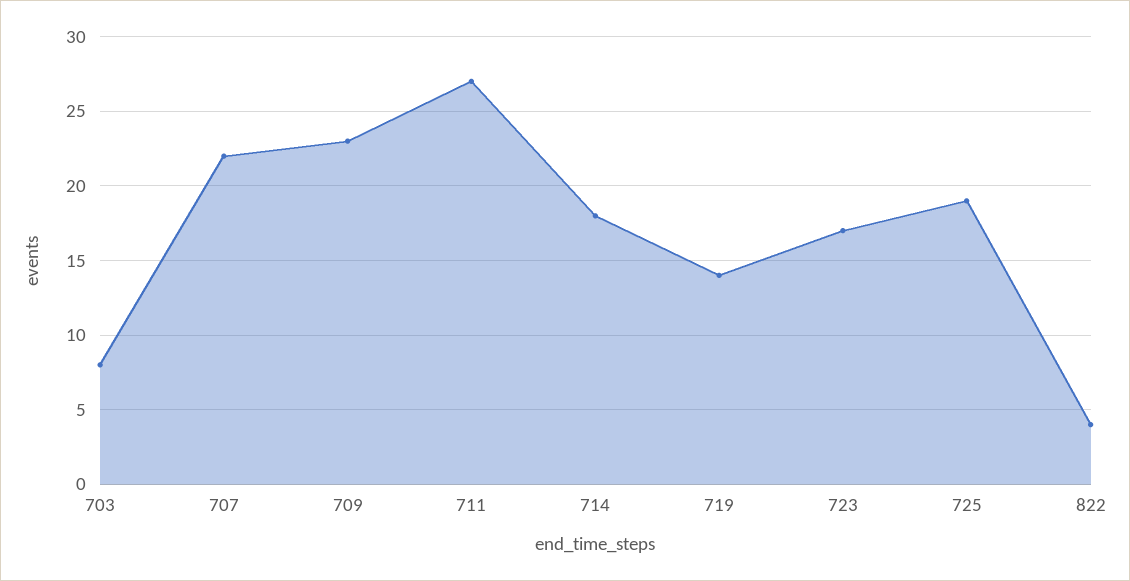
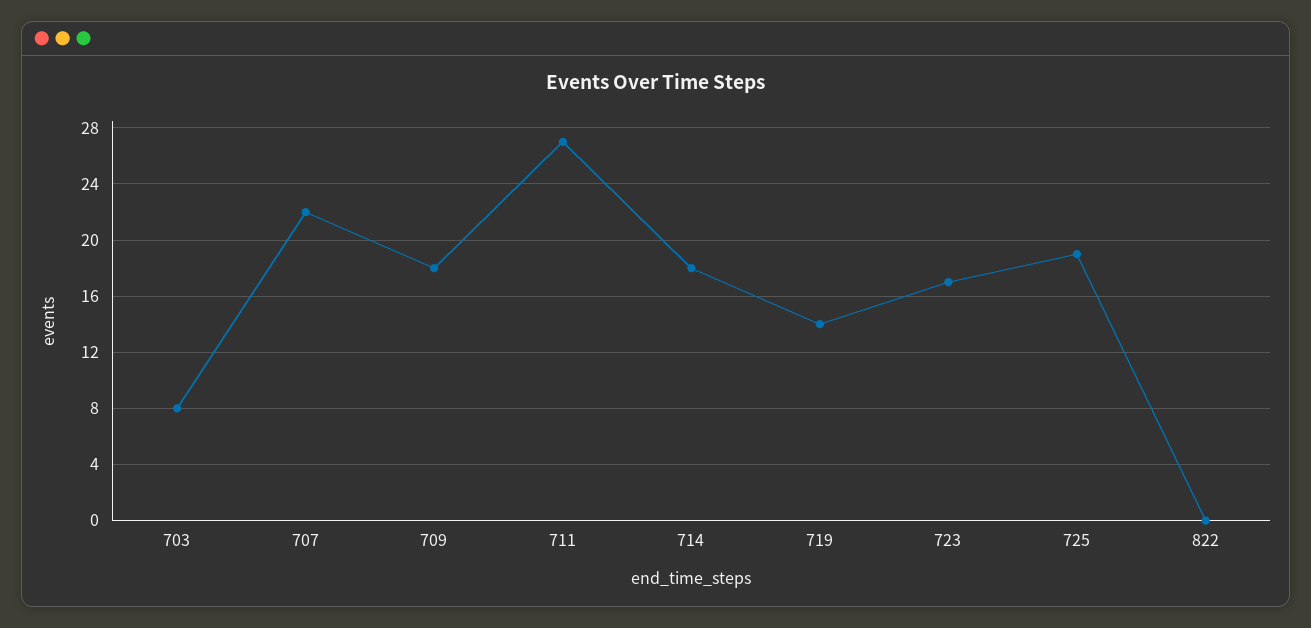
709: 23 -> 18
822: 4 -> 0

